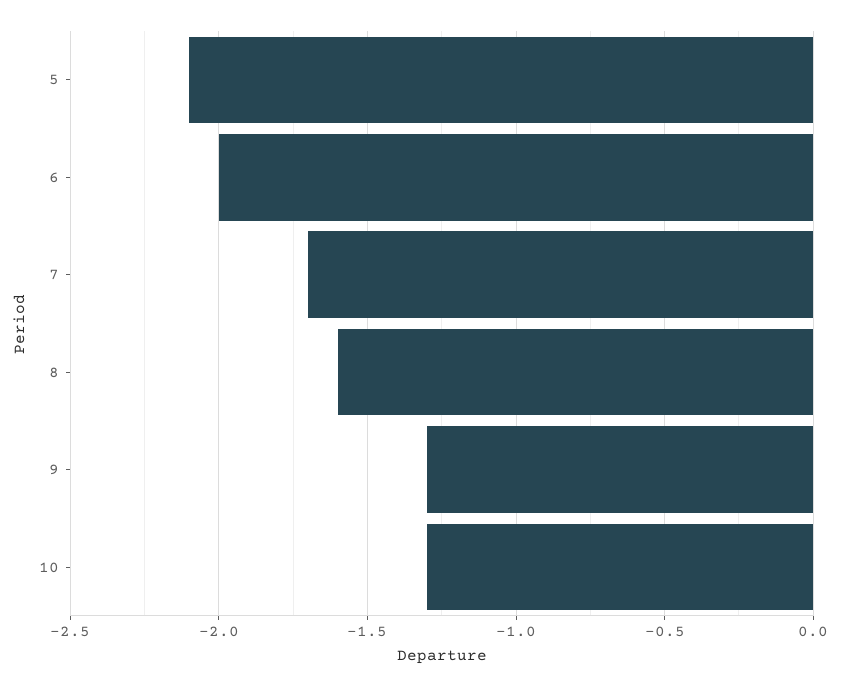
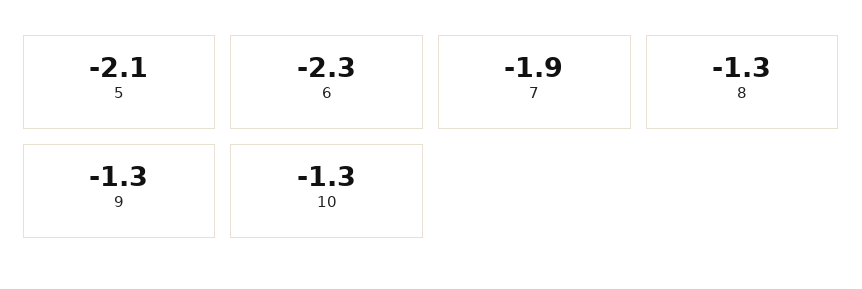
6: -2 -> -2.3
7: -1.7 -> -1.9
8: -1.6 -> -1.3

